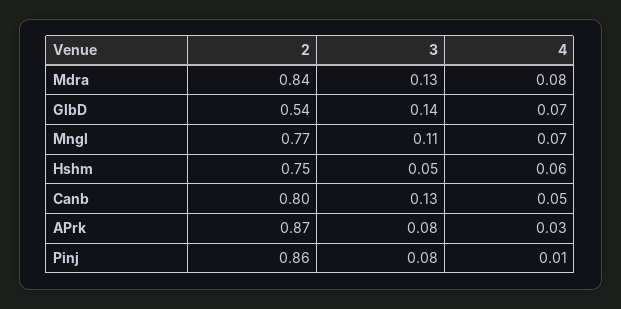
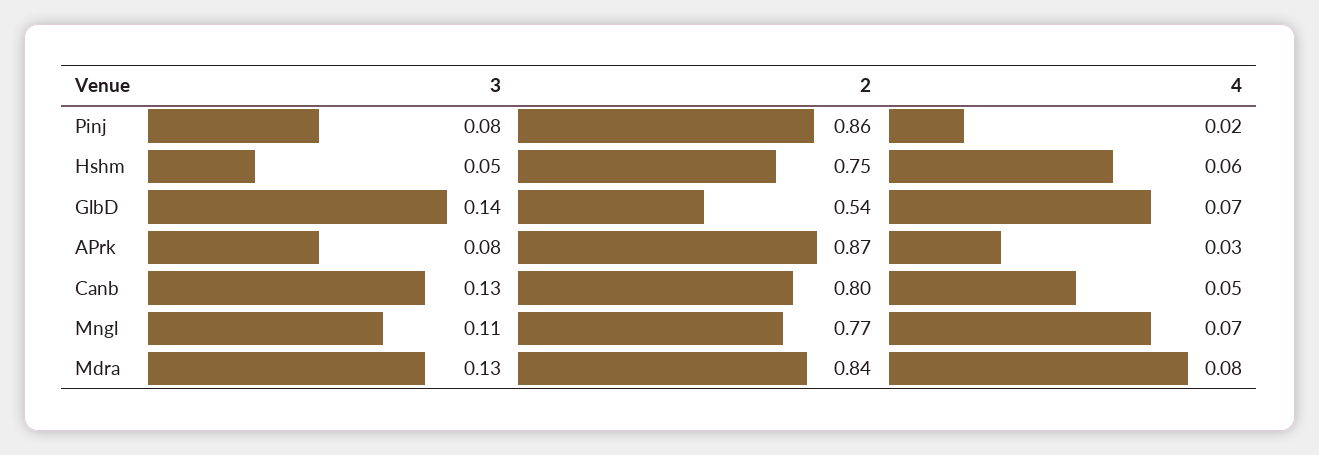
4, Pinj: 0.01 -> 0.02

